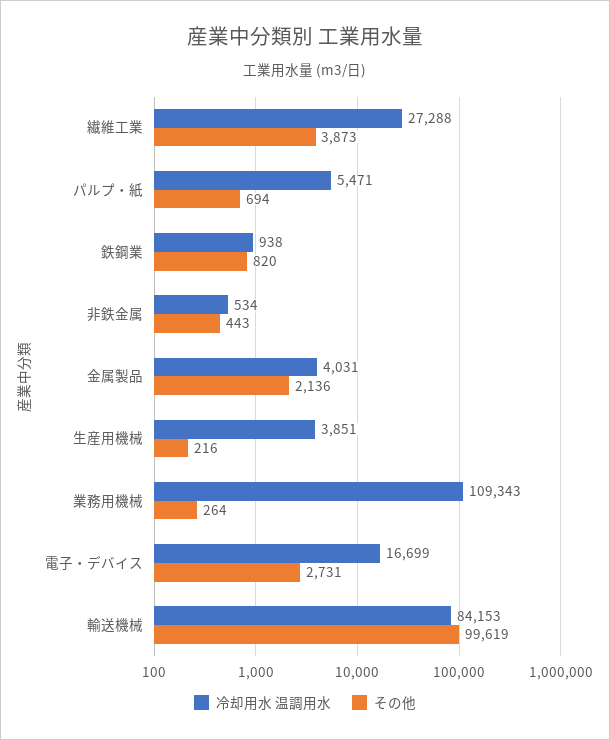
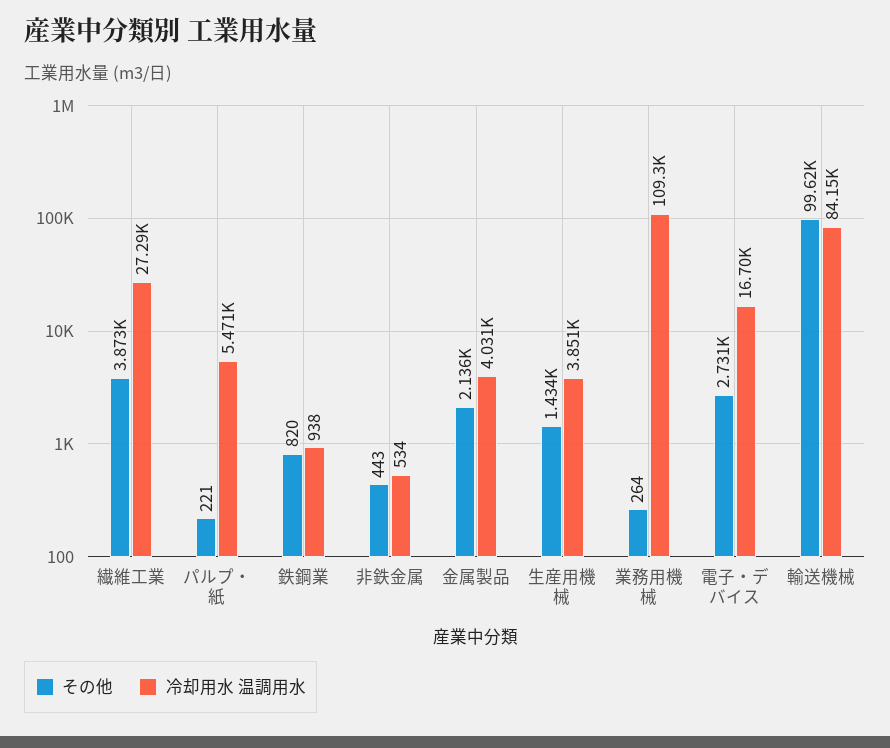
その他, パルプ・紙: 694 -> 221
その他, 生産用機械: 216 -> 1434

